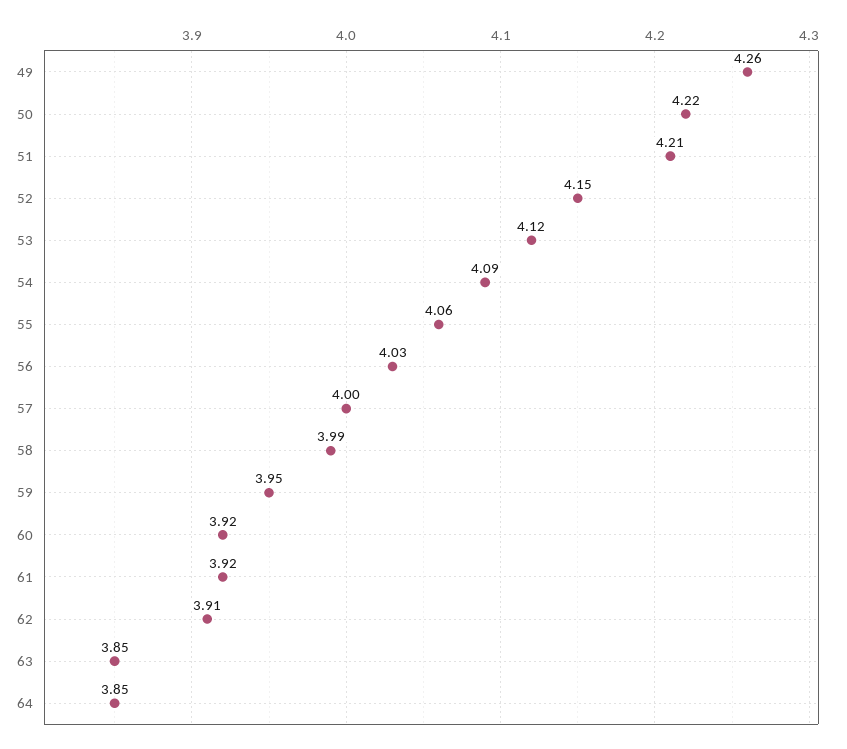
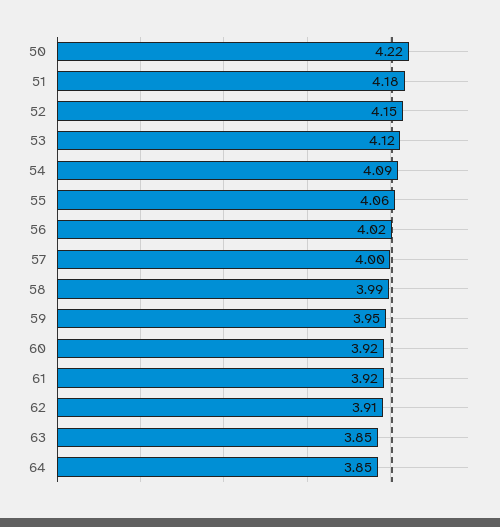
49: 4.26 -> none
51: 4.21 -> 4.18
56: 4.03 -> 4.02

